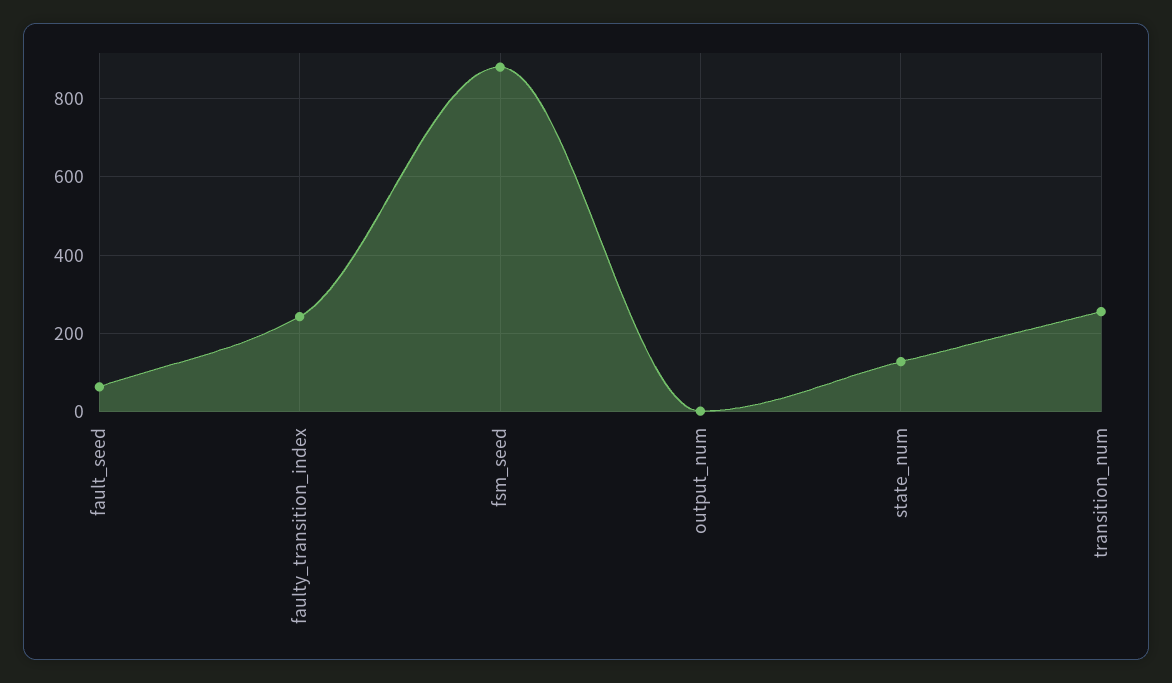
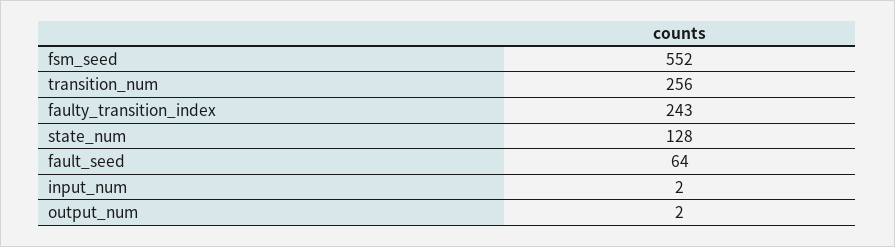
fsm_seed: 880 -> 552
input_num: none -> 2

